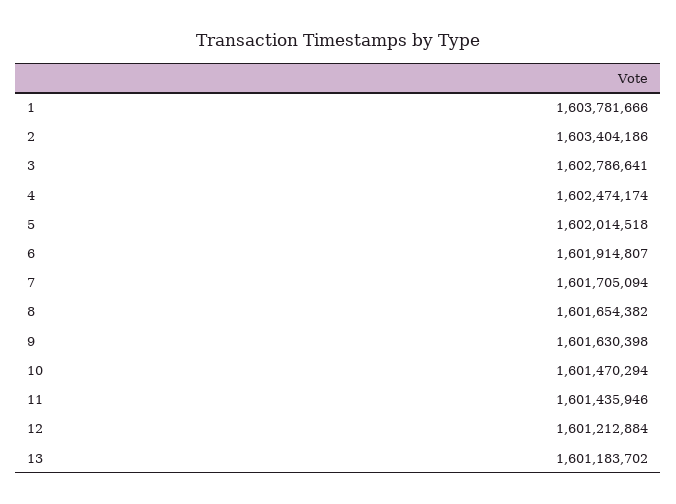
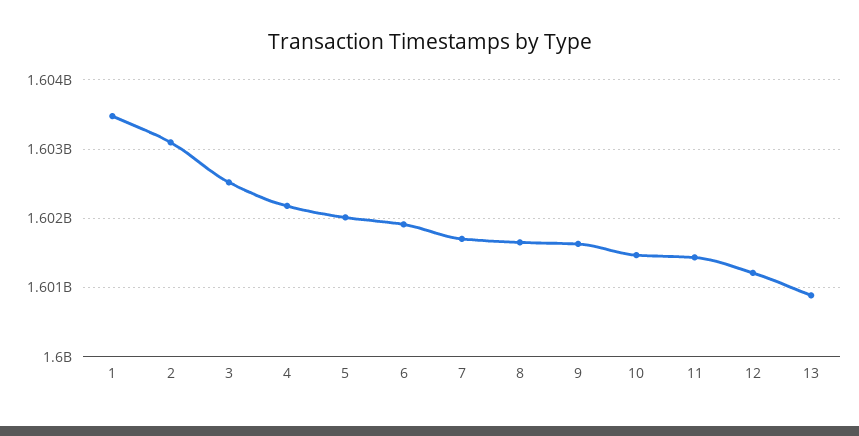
1: 1603781666 -> 1603500000
2: 1603404186 -> 1603100000
3: 1602786641 -> 1602500000
4: 1602474174 -> 1602200000
13: 1601183702 -> 1600900000

